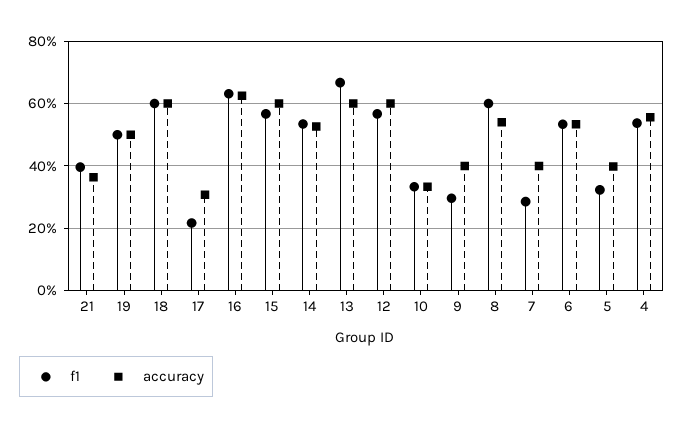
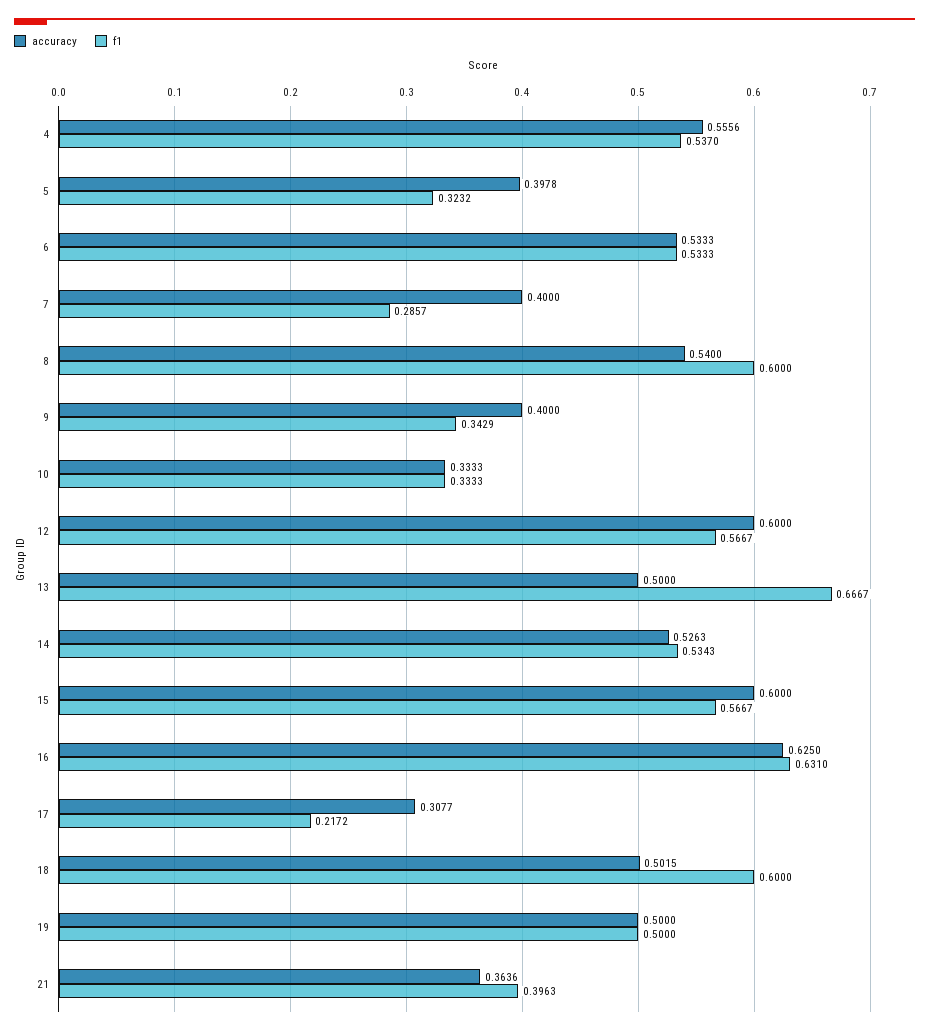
accuracy, 18: 0.6 -> 0.5015
accuracy, 13: 0.6 -> 0.5
f1, 9: 0.3 -> 0.3429

